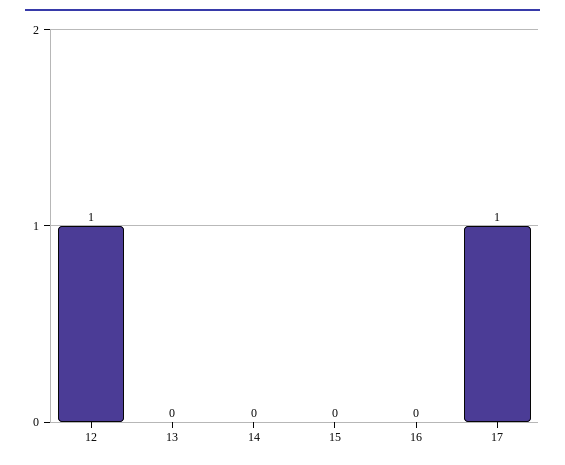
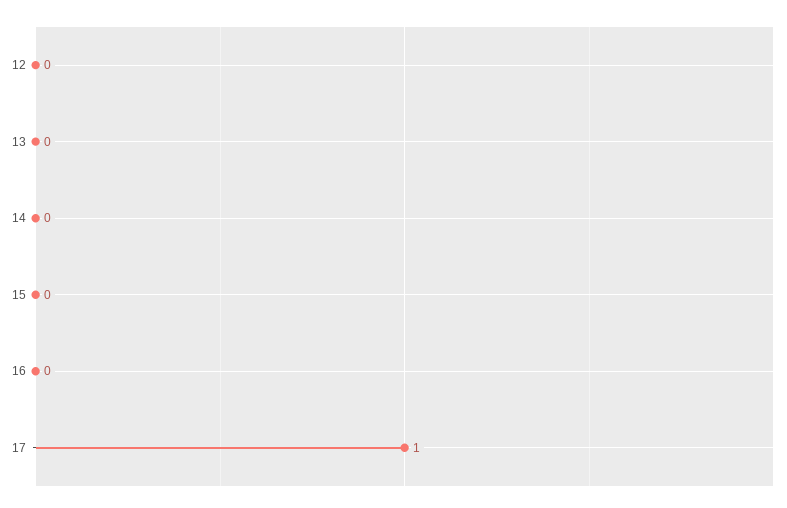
12: 1 -> 0

